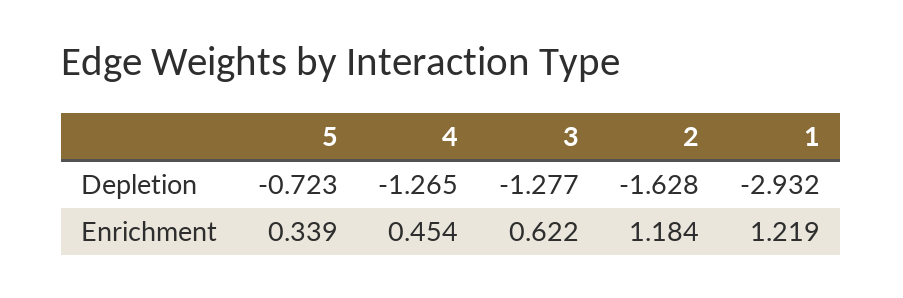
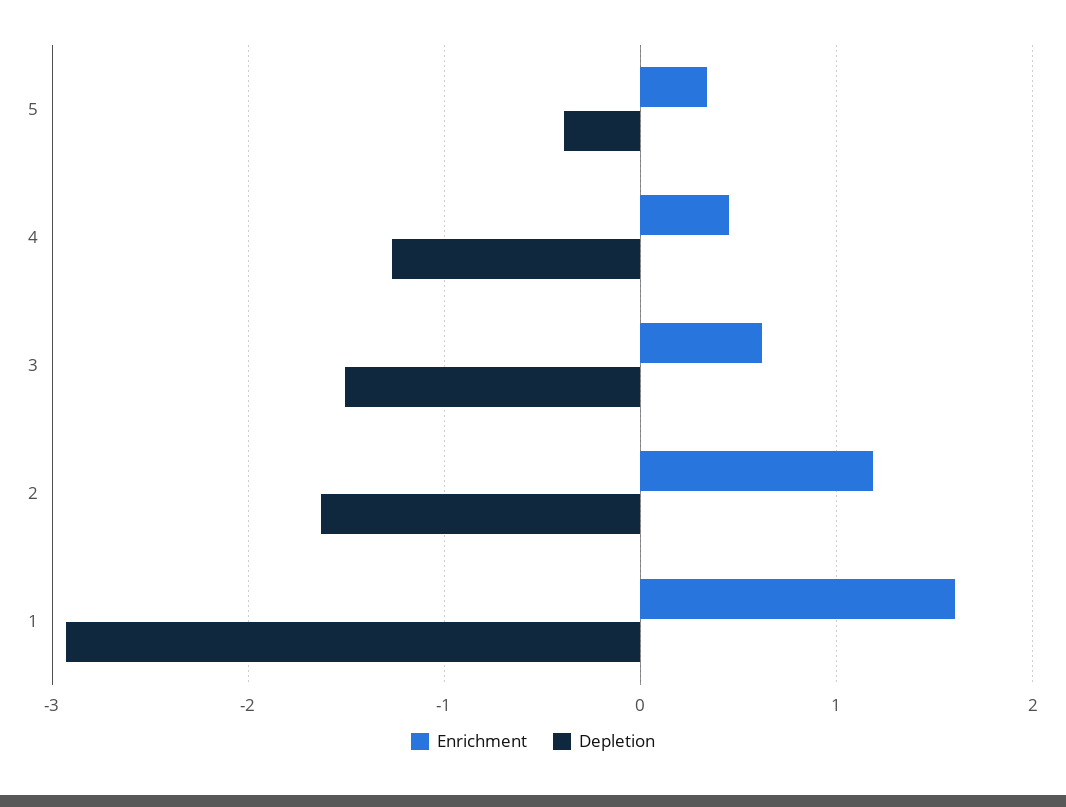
Depletion, 5: -0.723 -> -0.4
Depletion, 3: -1.277 -> -1.5
Enrichment, 1: 1.219 -> 1.6

